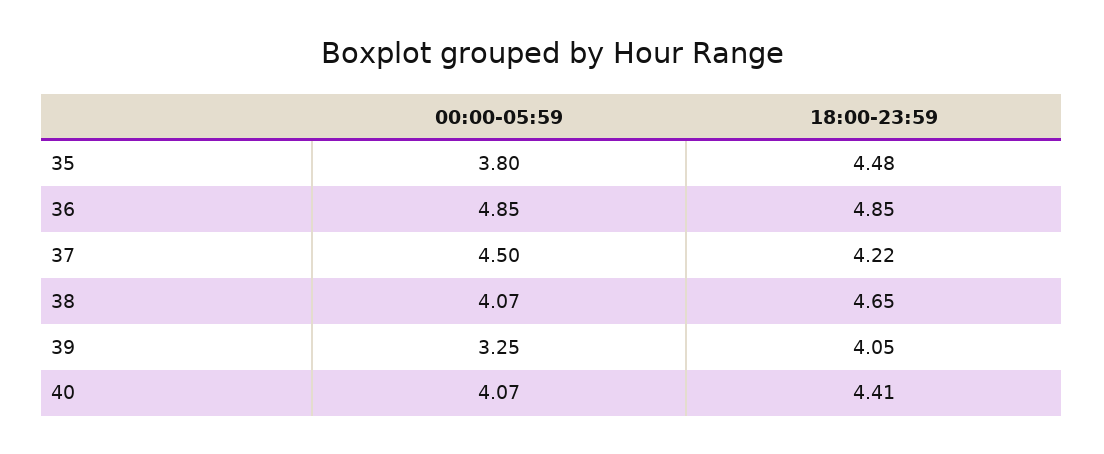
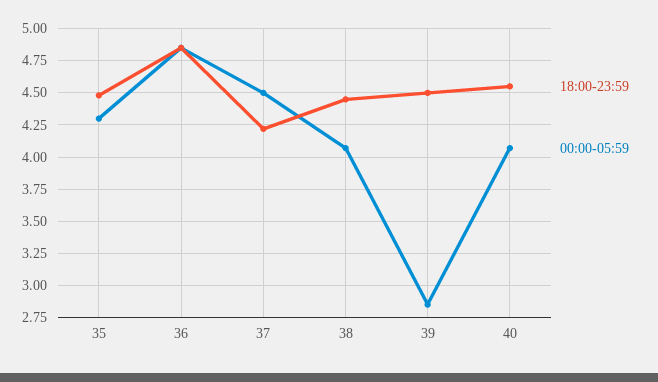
00:00-05:59, 35: 3.8 -> 4.3
18:00-23:59, 38: 4.65 -> 4.45
00:00-05:59, 39: 3.25 -> 2.85
18:00-23:59, 39: 4.05 -> 4.5
18:00-23:59, 40: 4.41 -> 4.55

